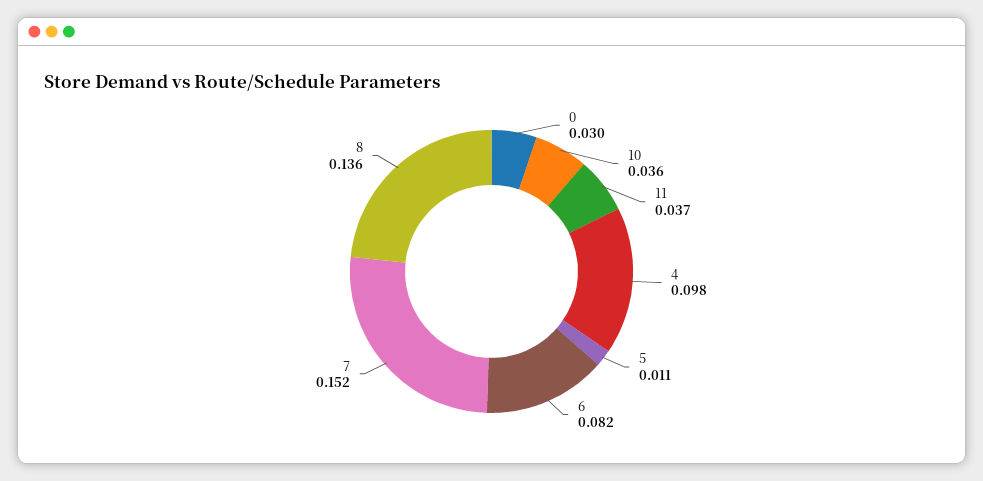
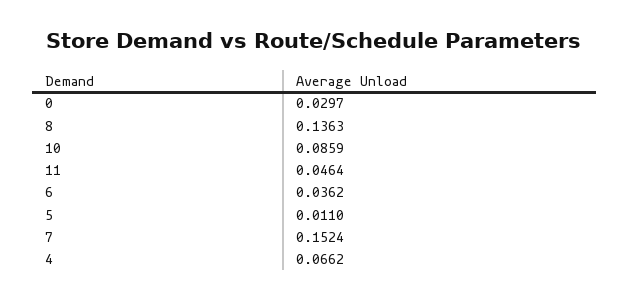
10: 0.036 -> 0.0859
11: 0.037 -> 0.0464
4: 0.098 -> 0.0662
6: 0.082 -> 0.0362

